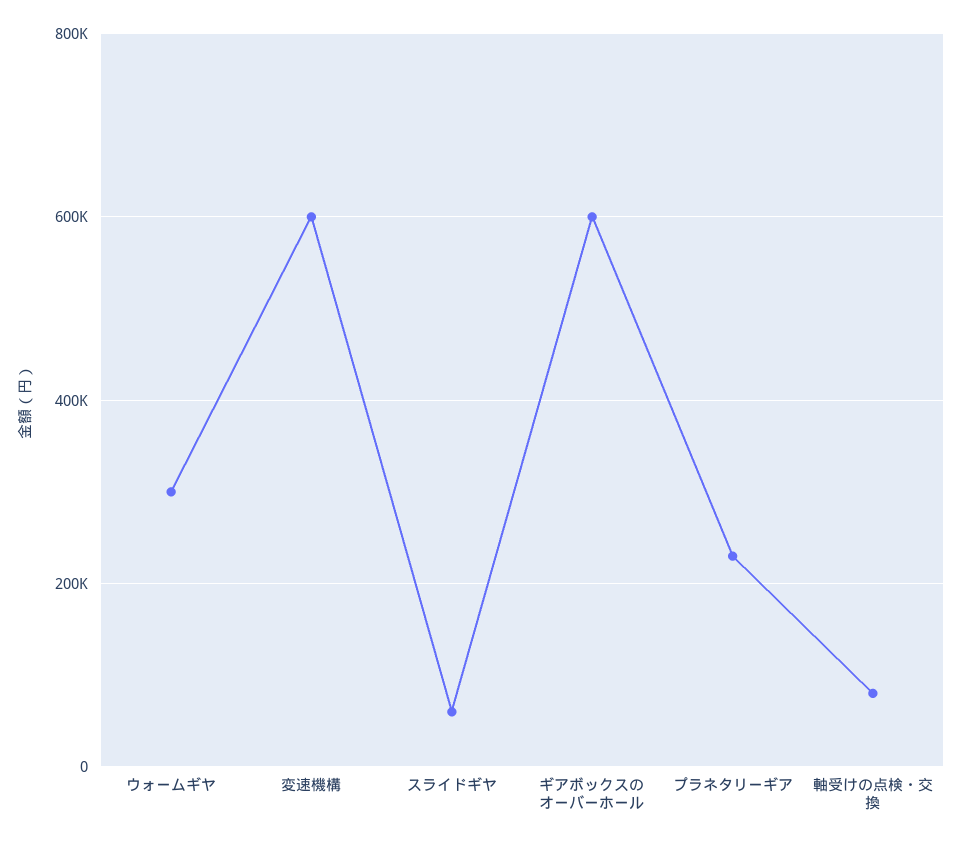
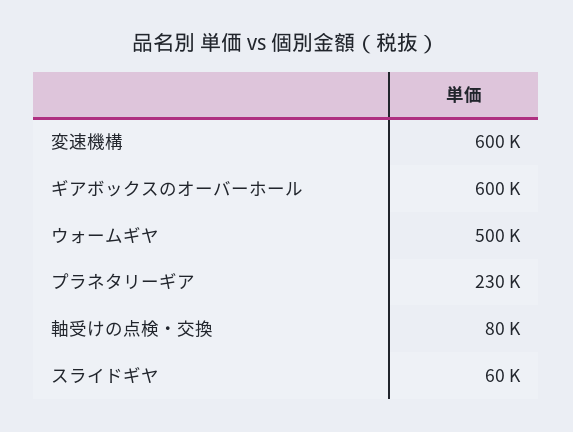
ウォームギヤ: 300000 -> 500000

